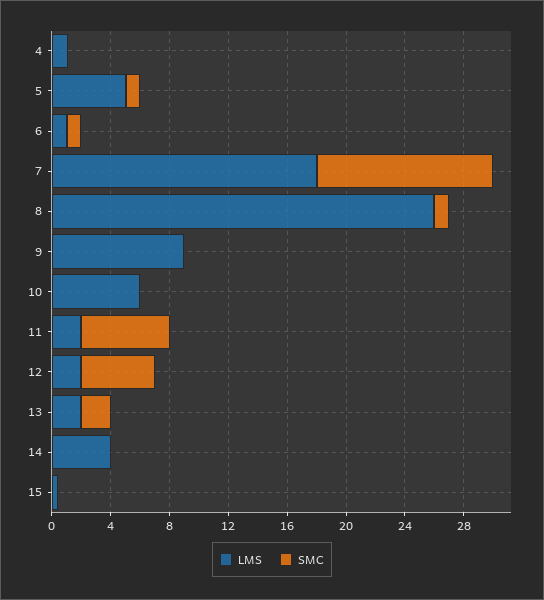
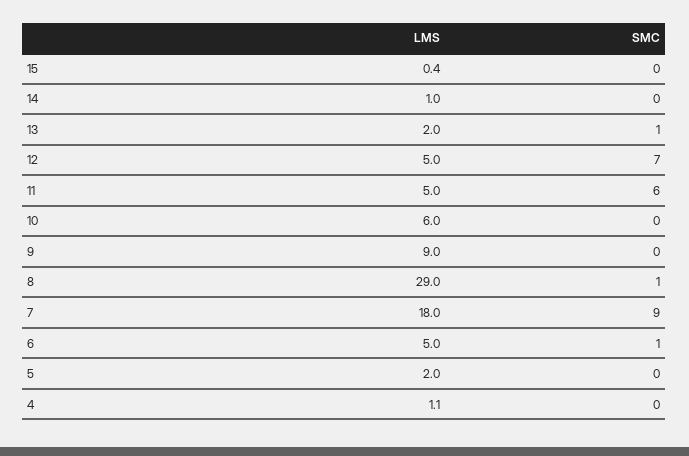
LMS, 5: 5 -> 2
SMC, 5: 1 -> 0
LMS, 6: 1 -> 5
SMC, 7: 12 -> 9
LMS, 8: 26 -> 29
LMS, 11: 2 -> 5
LMS, 12: 2 -> 5
SMC, 12: 5 -> 7
SMC, 13: 2 -> 1
LMS, 14: 4 -> 1

